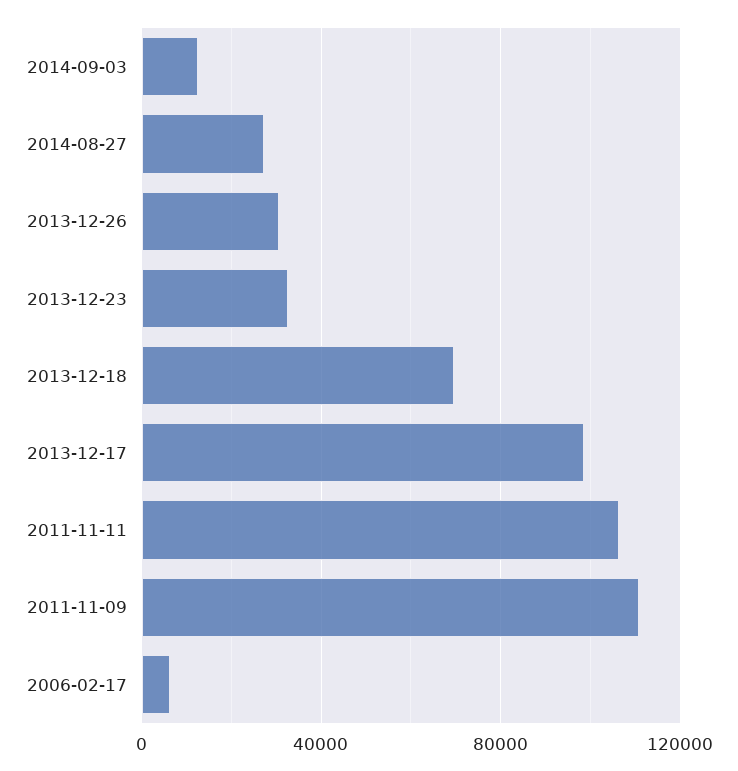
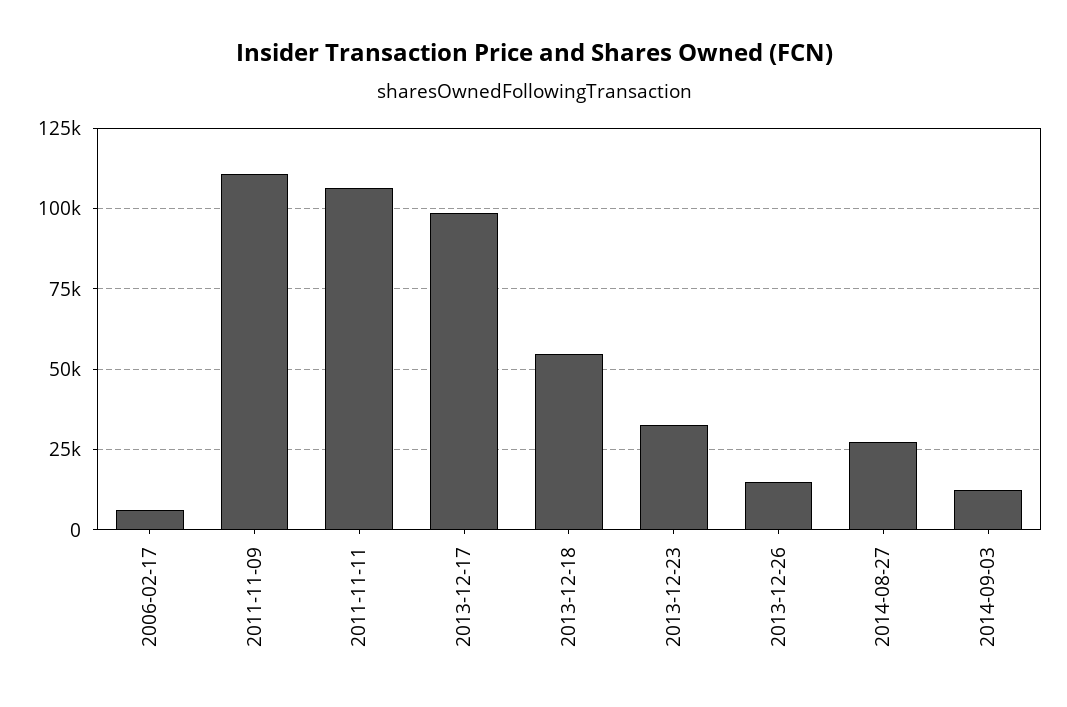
2013-12-26: 30000 -> 15000
2013-12-18: 70000 -> 55000

